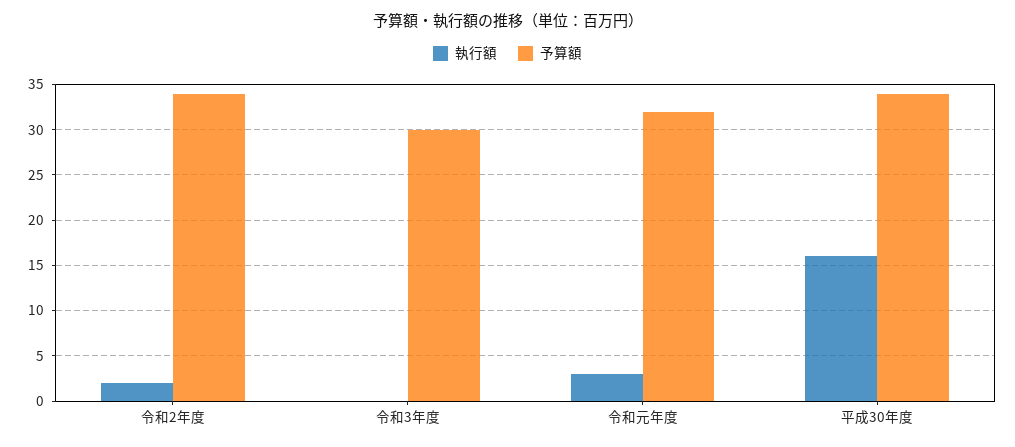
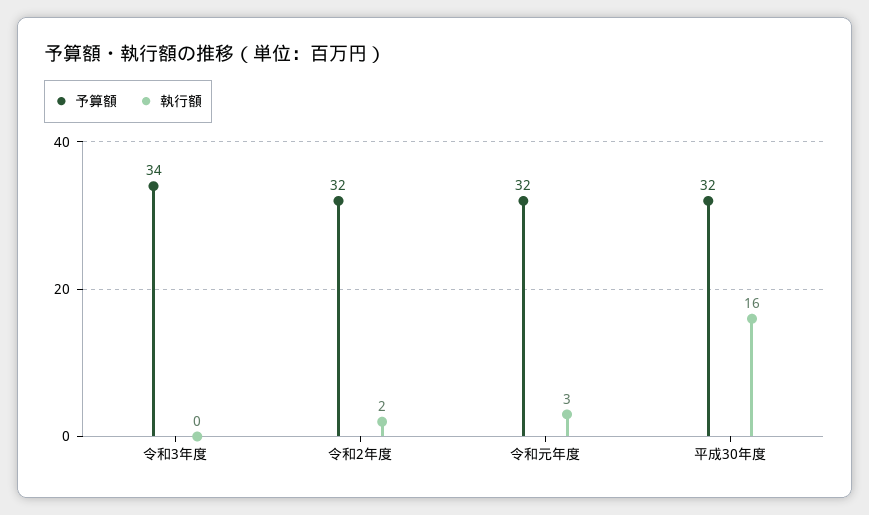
予算額, 令和2年度: 34 -> 32
予算額, 令和3年度: 30 -> 34
予算額, 平成30年度: 34 -> 32

